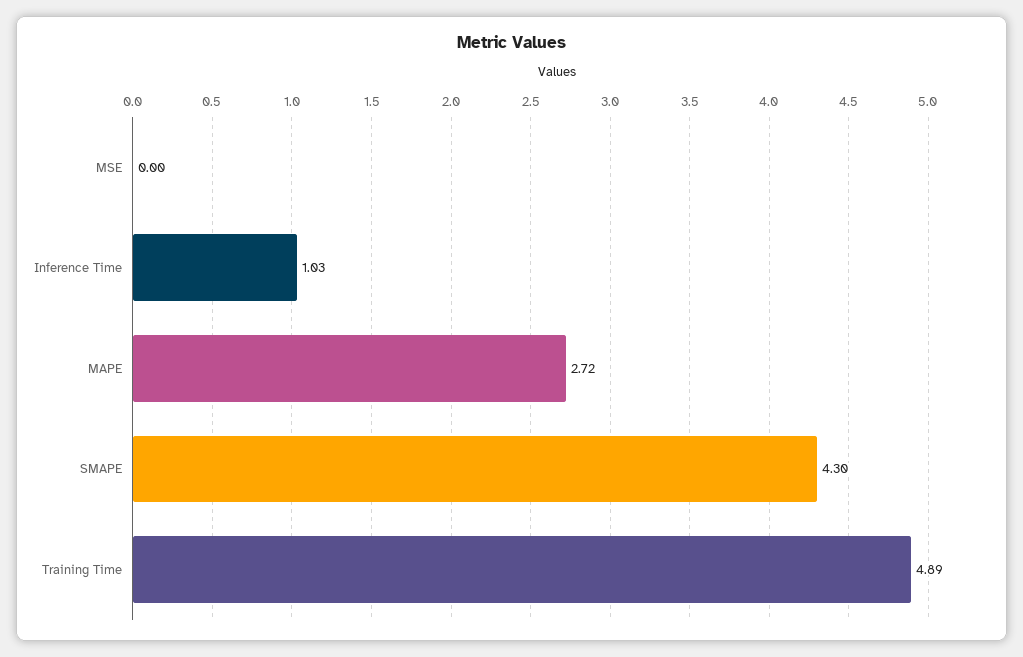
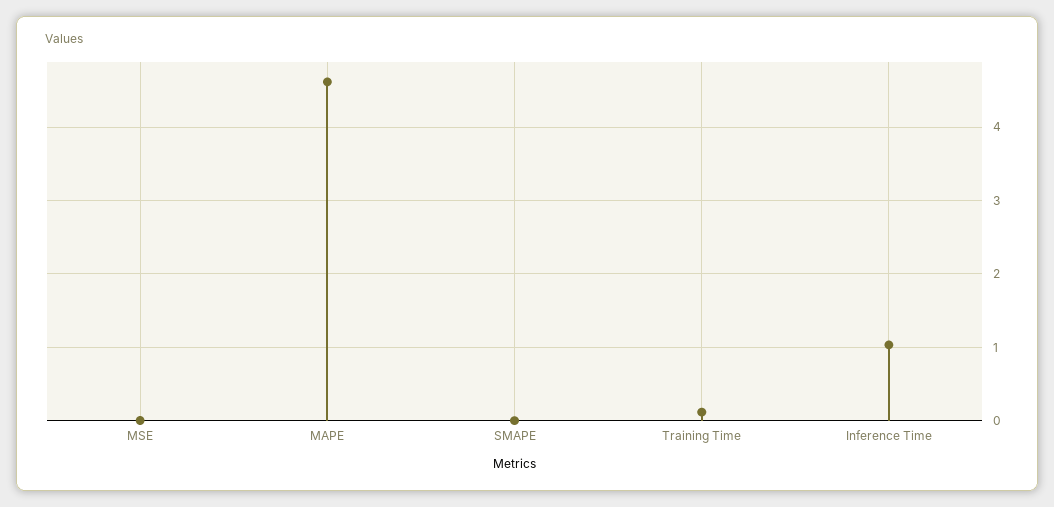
MAPE: 2.72 -> 4.6
SMAPE: 4.3 -> 0
Training Time: 4.89 -> 0.1

